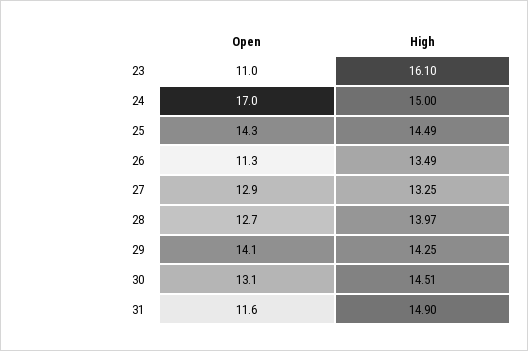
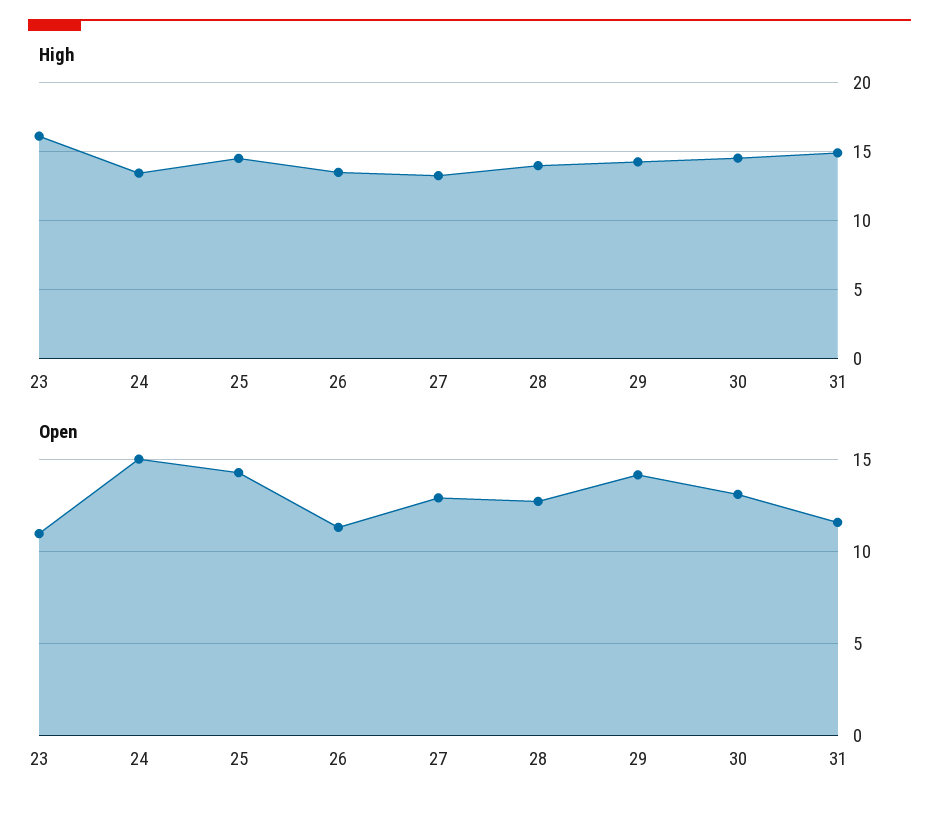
Open, 24: 17 -> 15
High, 24: 15 -> 13.5

